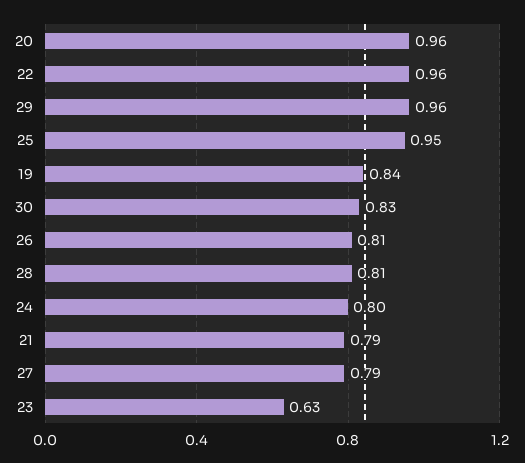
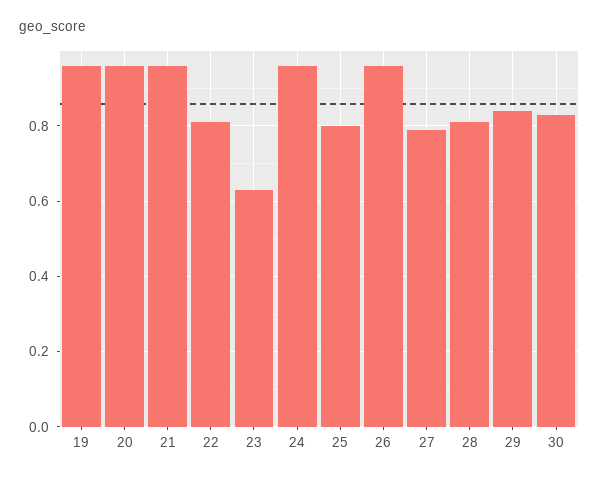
22: 0.96 -> 0.8
29: 0.96 -> 0.85
25: 0.95 -> 0.8
19: 0.84 -> 0.95
26: 0.81 -> 0.95
24: 0.8 -> 0.95
21: 0.79 -> 0.95

